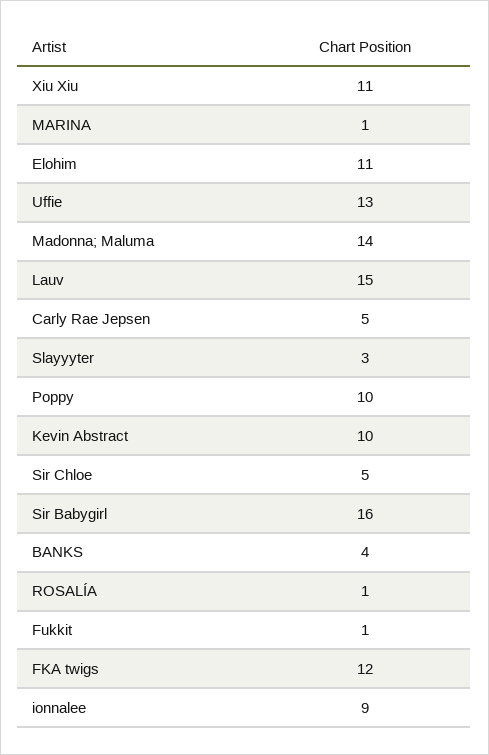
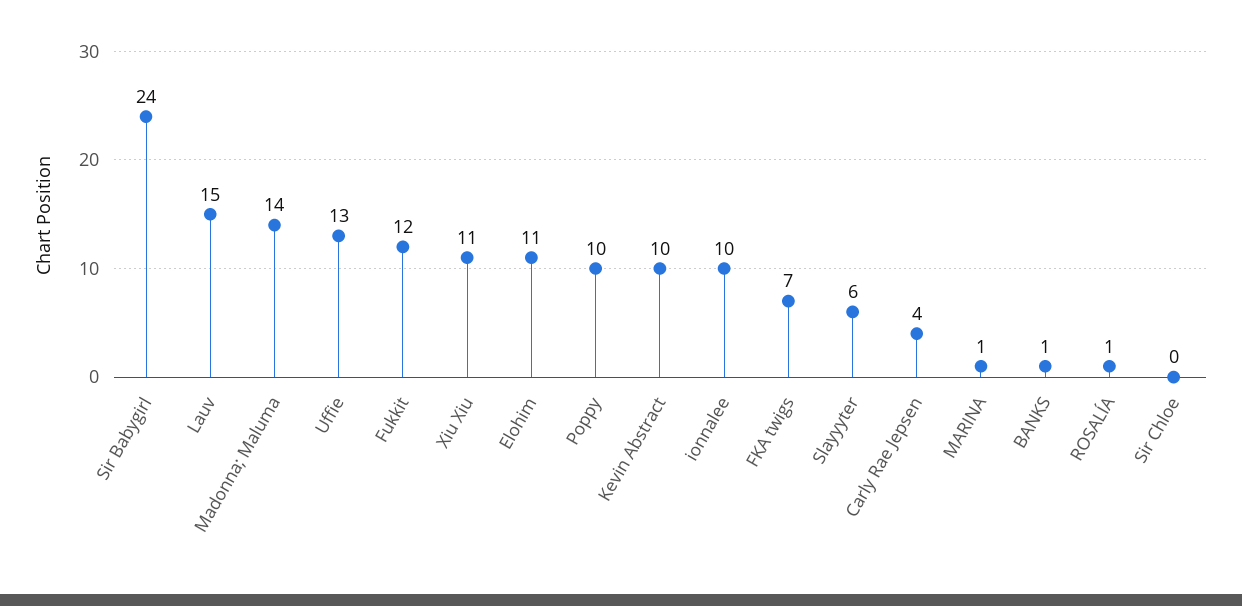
Carly Rae Jepsen: 5 -> 4
Slayyyter: 3 -> 6
Sir Chloe: 5 -> 0
Sir Babygirl: 16 -> 24
BANKS: 4 -> 1
Fukkit: 1 -> 12
FKA twigs: 12 -> 7
ionnalee: 9 -> 10

